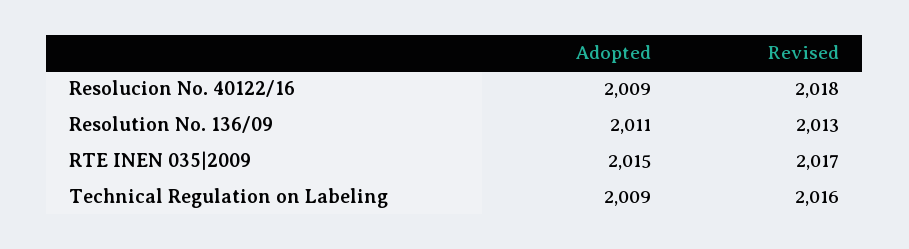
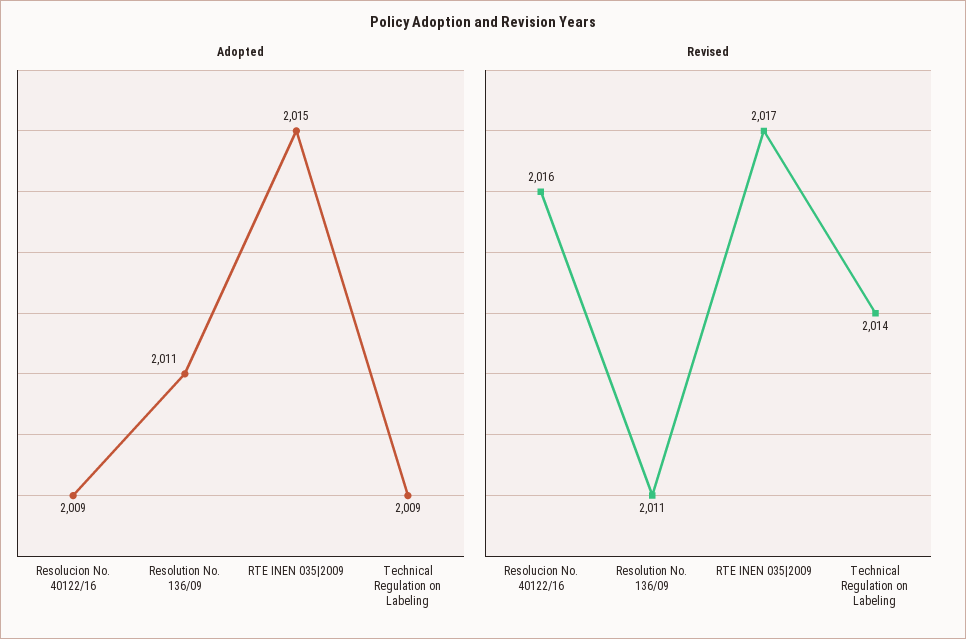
Revised, Resolucion No. 40122/16: 2018 -> 2016
Revised, Resolution No. 136/09: 2013 -> 2011
Revised, Technical Regulation on Labeling: 2016 -> 2014

